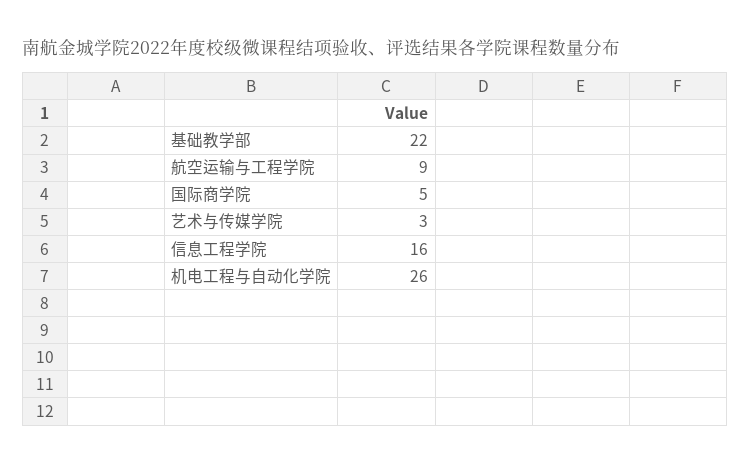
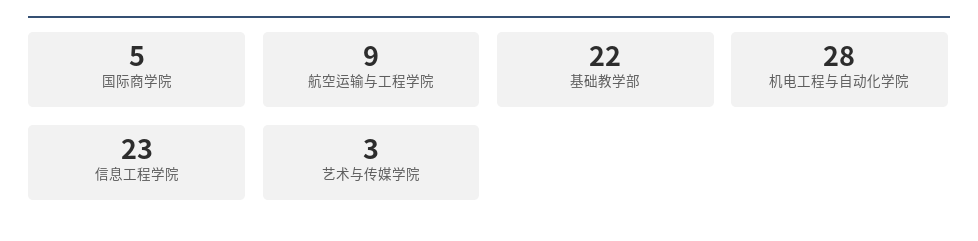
信息工程学院: 16 -> 23
机电工程与自动化学院: 26 -> 28

